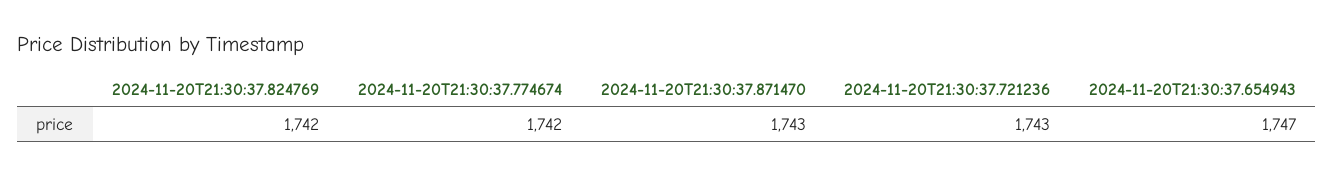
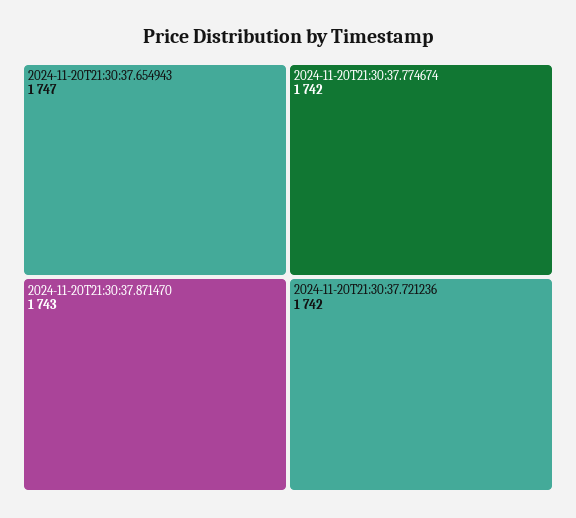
2024-11-20T21:30:37.824769: 1742 -> none
2024-11-20T21:30:37.721236: 1743 -> 1742

